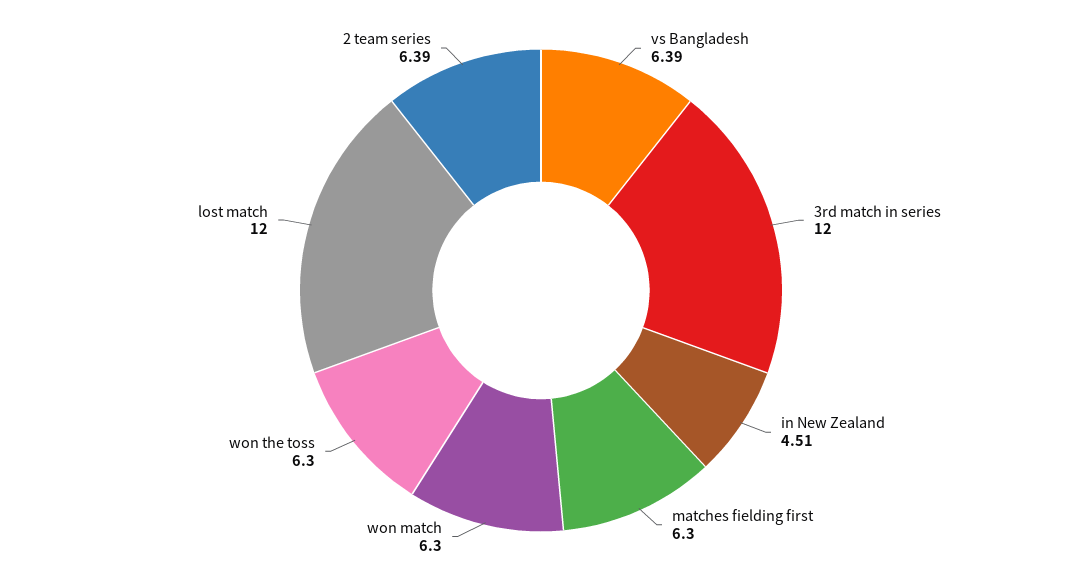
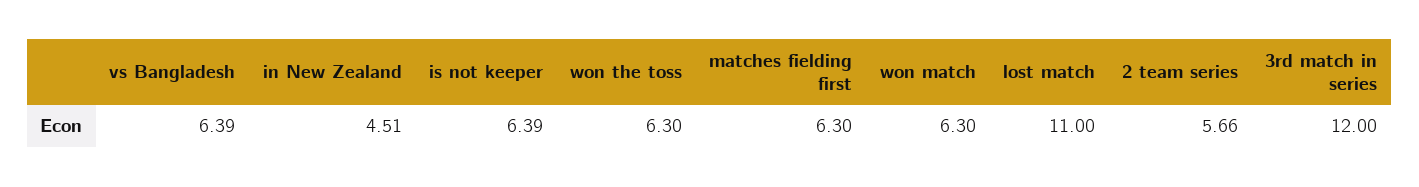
lost match: 12 -> 11
2 team series: 6.39 -> 5.66
is not keeper: none -> 6.39

